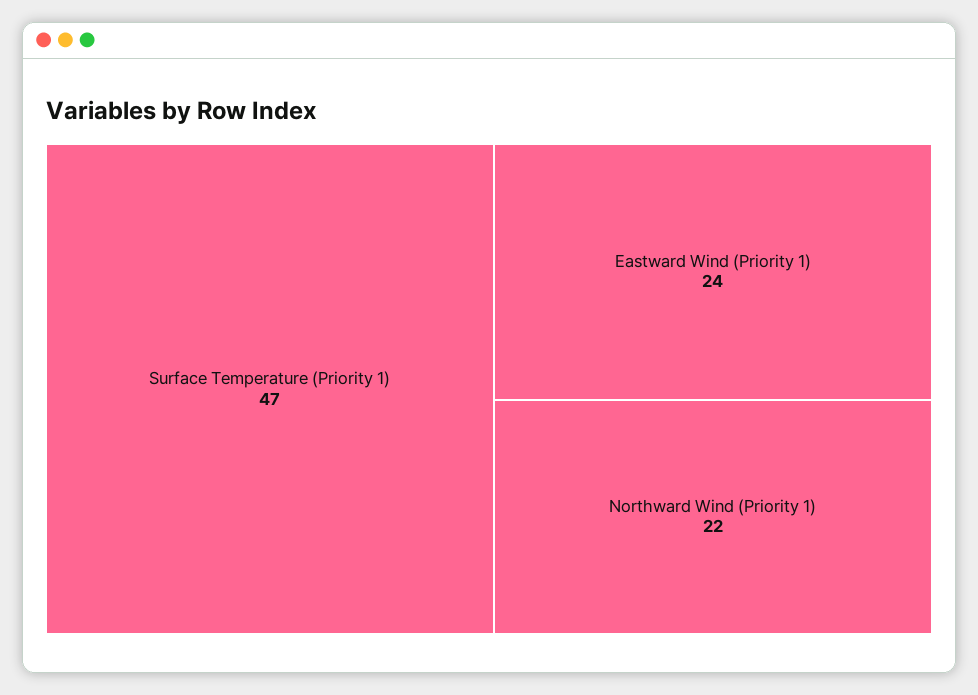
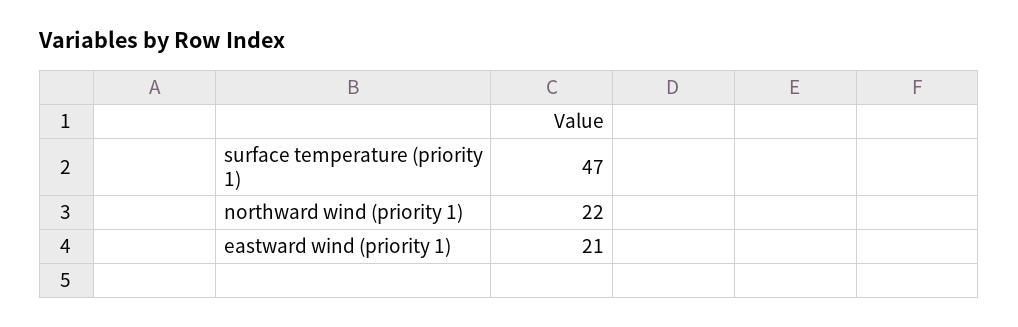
Eastward Wind (Priority 1): 24 -> 21

